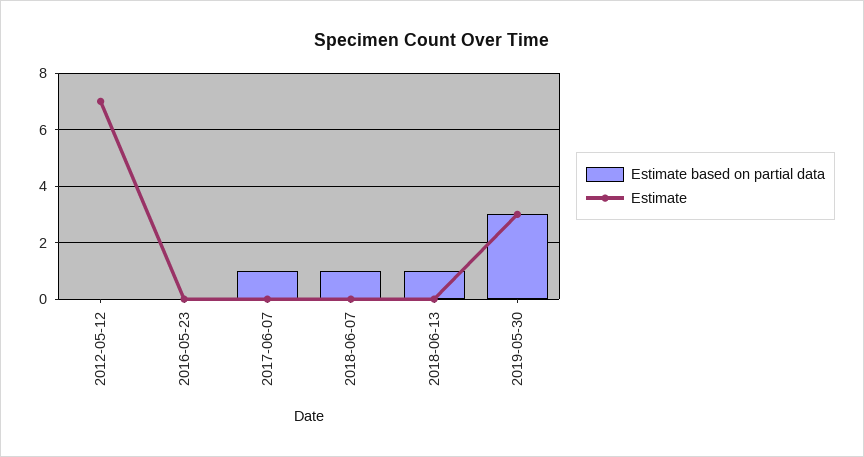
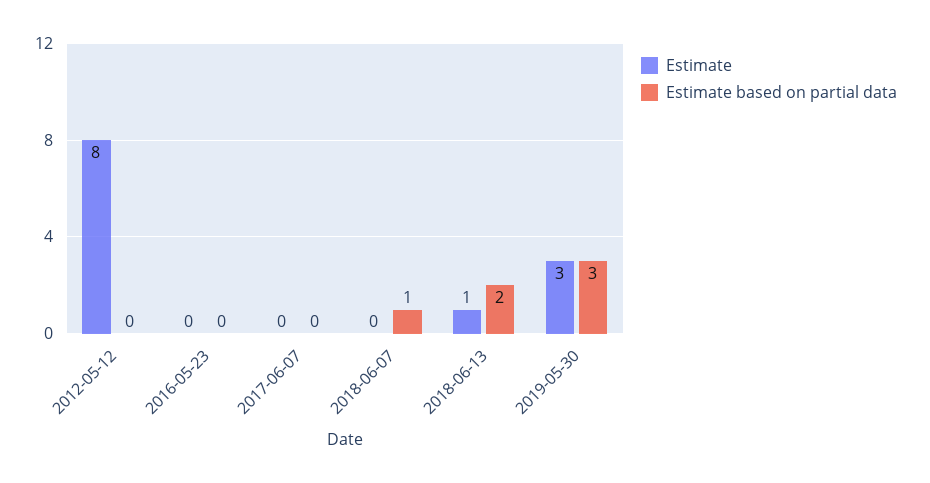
Estimate, 2012-05-12: 7 -> 8
Estimate based on partial data, 2017-06-07: 1 -> 0
Estimate based on partial data, 2018-06-13: 1 -> 2
Estimate, 2018-06-13: 0 -> 1

